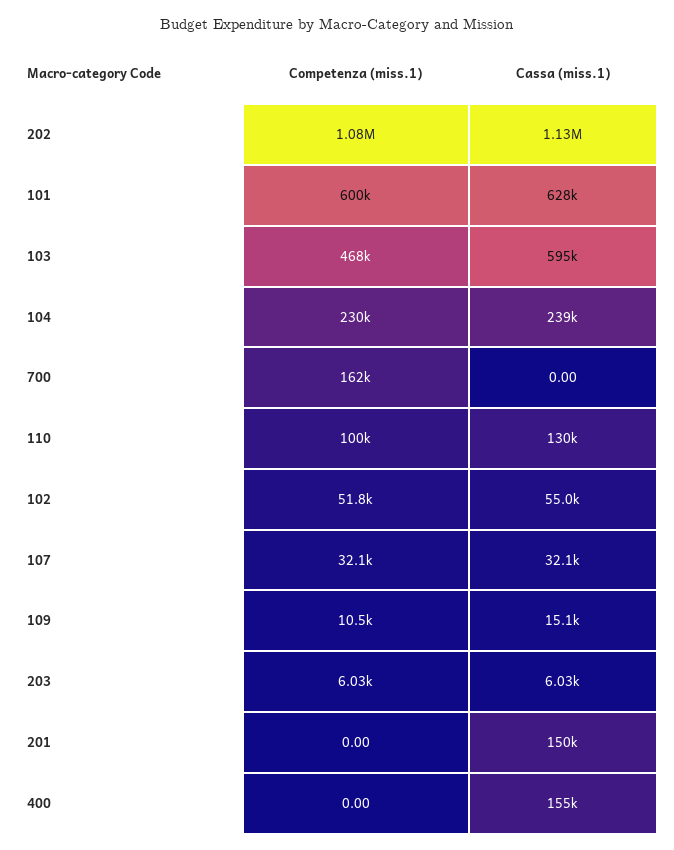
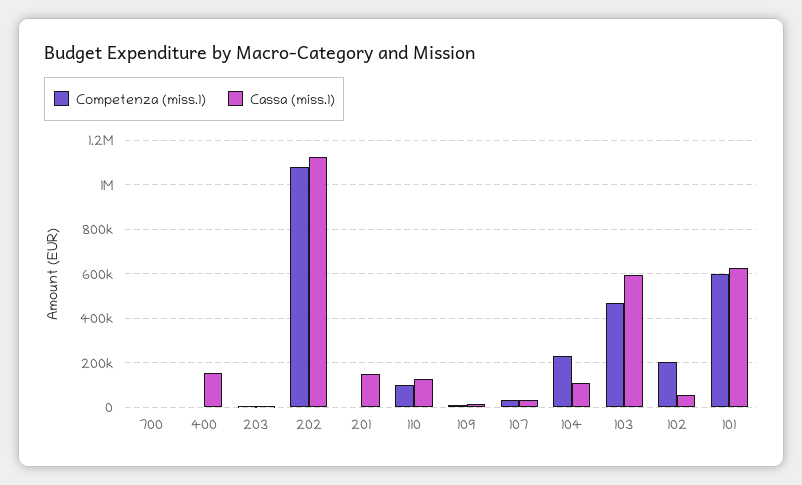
Cassa (miss.1), 104: 239000 -> 100000
Competenza (miss.1), 700: 162000 -> 0
Competenza (miss.1), 102: 51800 -> 200000

